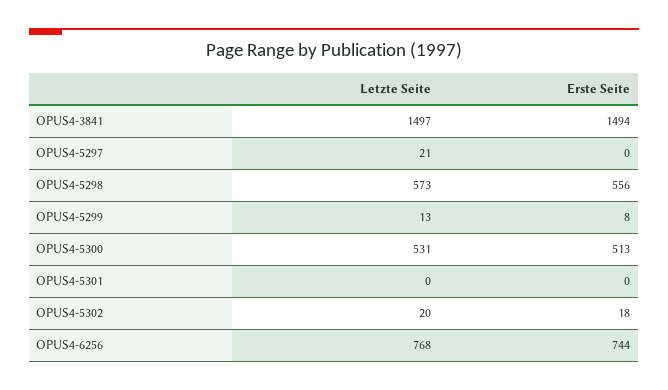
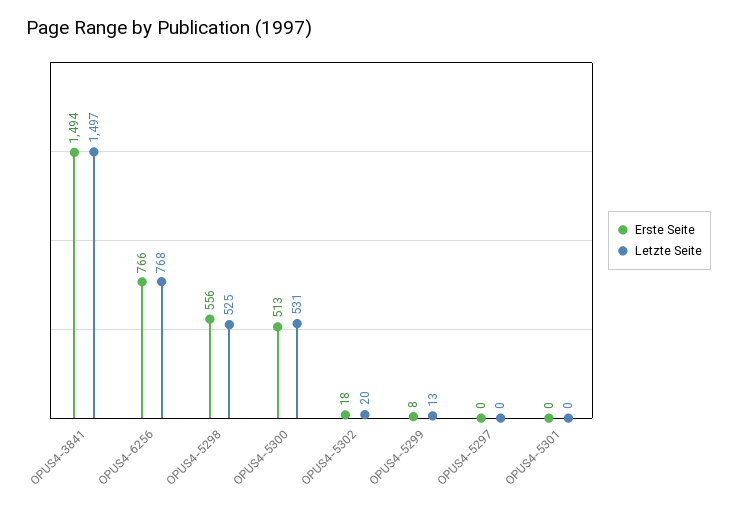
Letzte Seite, OPUS4-5297: 21 -> 0
Letzte Seite, OPUS4-5298: 573 -> 525
Erste Seite, OPUS4-6256: 744 -> 766

